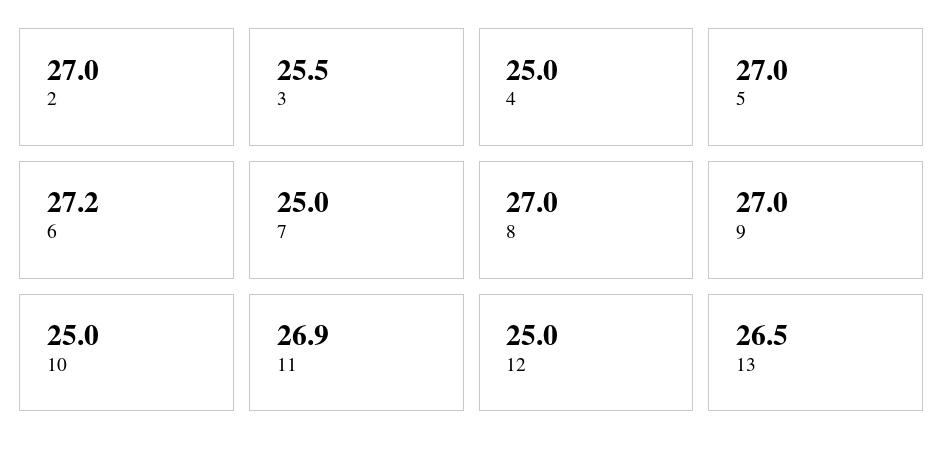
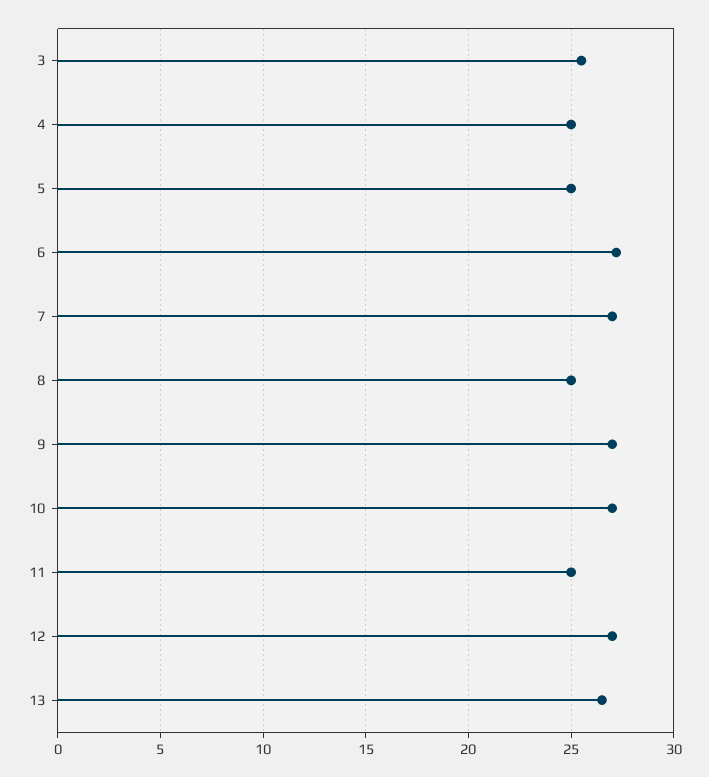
2: 27 -> none
5: 27 -> 25
7: 25 -> 27
8: 27 -> 25
10: 25 -> 27
11: 26.9 -> 25
12: 25 -> 27

